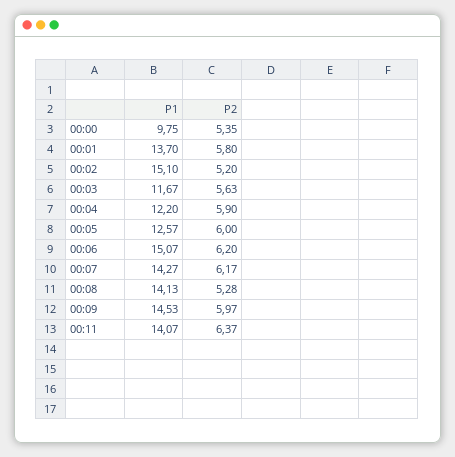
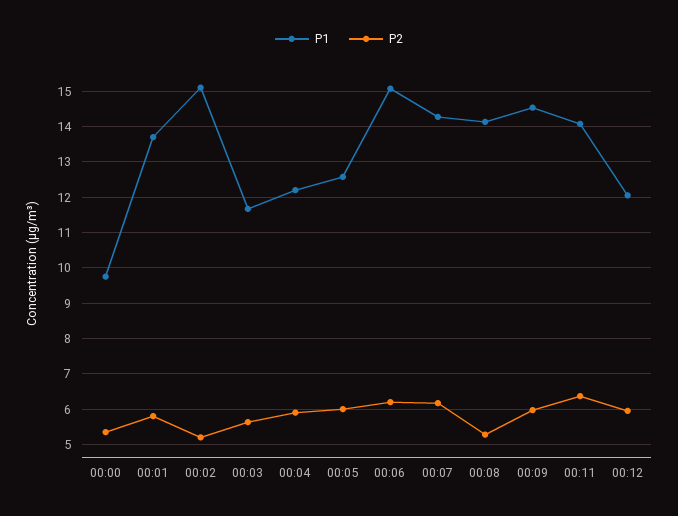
P1, 00:12: none -> 12
P2, 00:12: none -> 6

